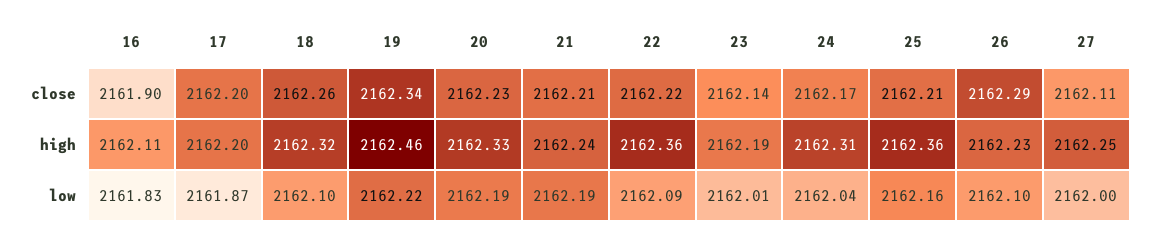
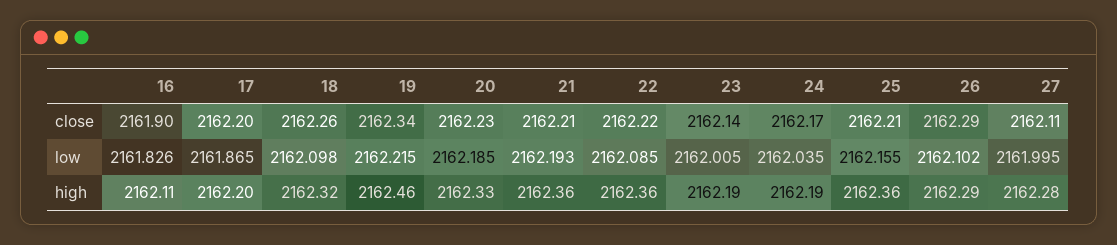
21, high: 2162.24 -> 2162.36
24, high: 2162.31 -> 2162.19
26, high: 2162.23 -> 2162.29
27, high: 2162.25 -> 2162.28

